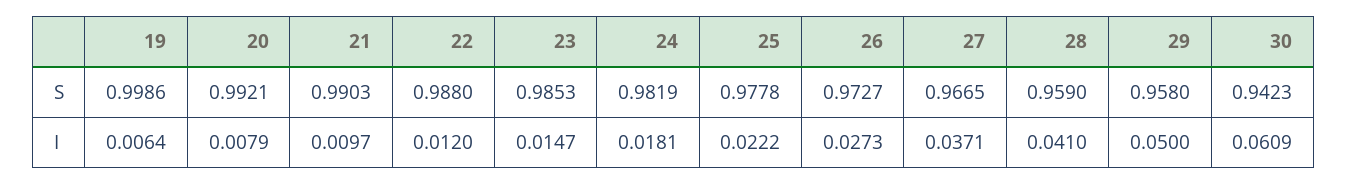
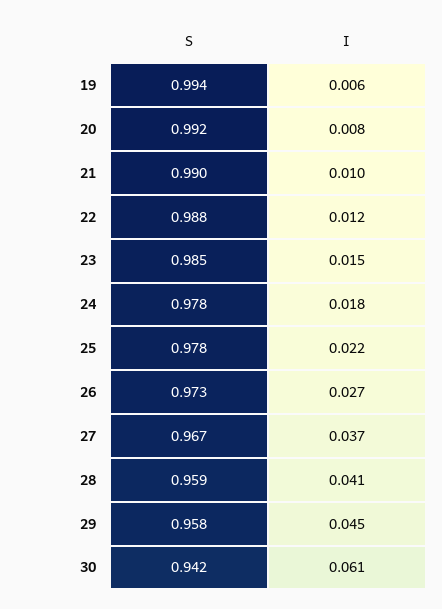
19, S: 0.9986 -> 0.994
24, S: 0.9819 -> 0.978
29, I: 0.05 -> 0.045

